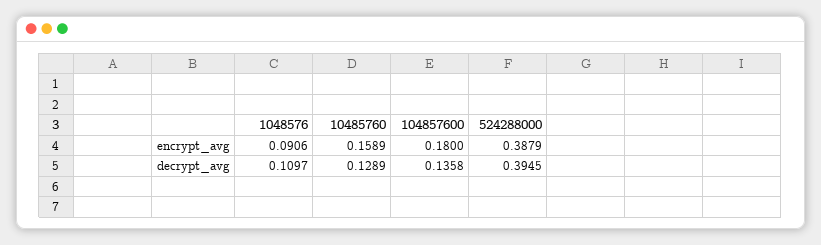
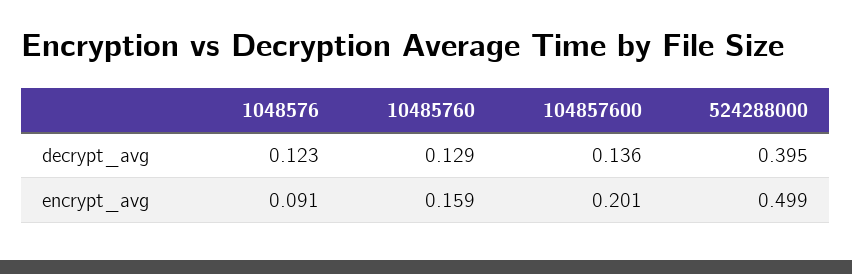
104857600, encrypt_avg: 0.18 -> 0.201
524288000, encrypt_avg: 0.3879 -> 0.499
1048576, decrypt_avg: 0.1097 -> 0.123

